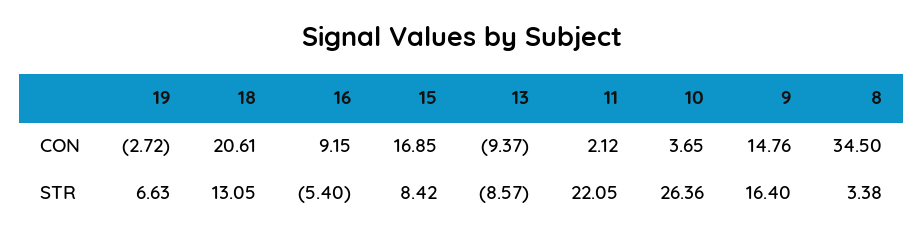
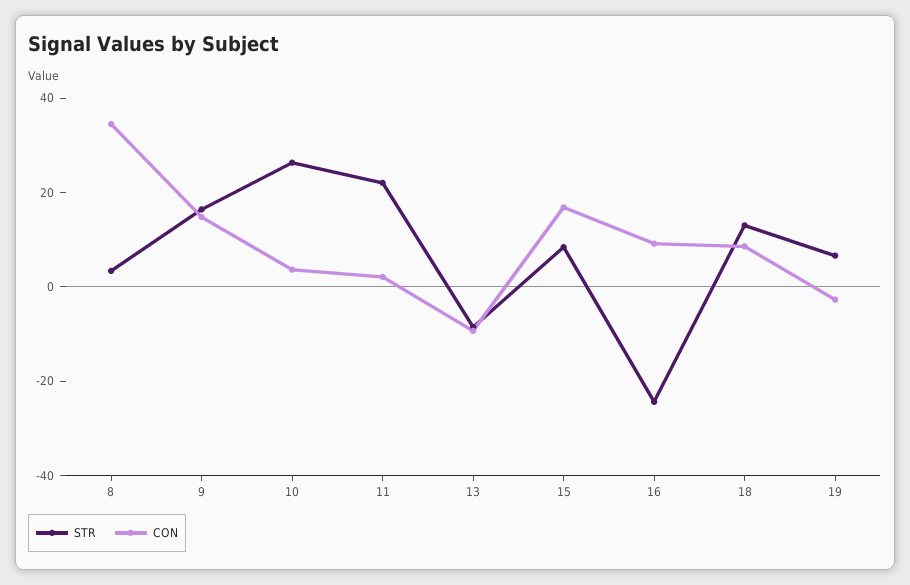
CON, 18: 20.61 -> 10
STR, 16: -5.4 -> -25

